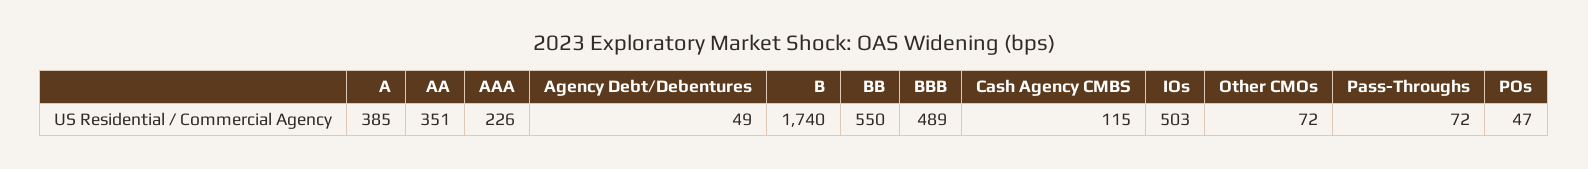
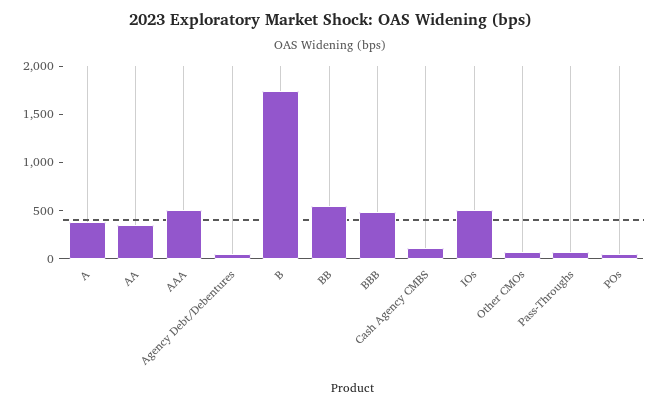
AAA: 226 -> 500

